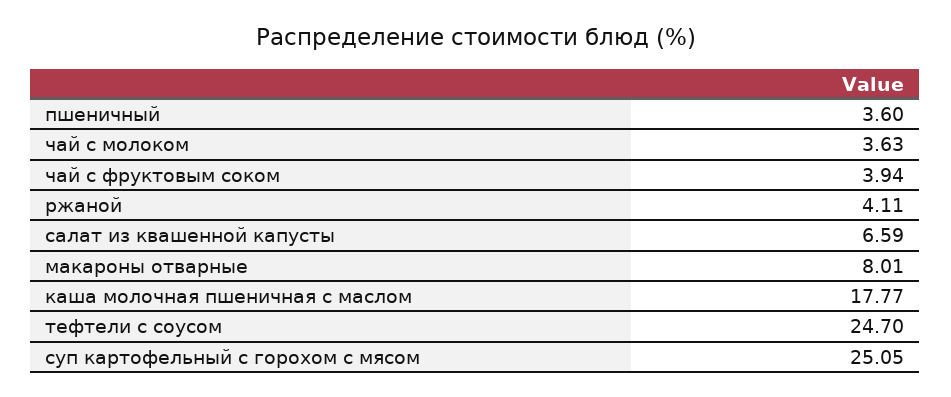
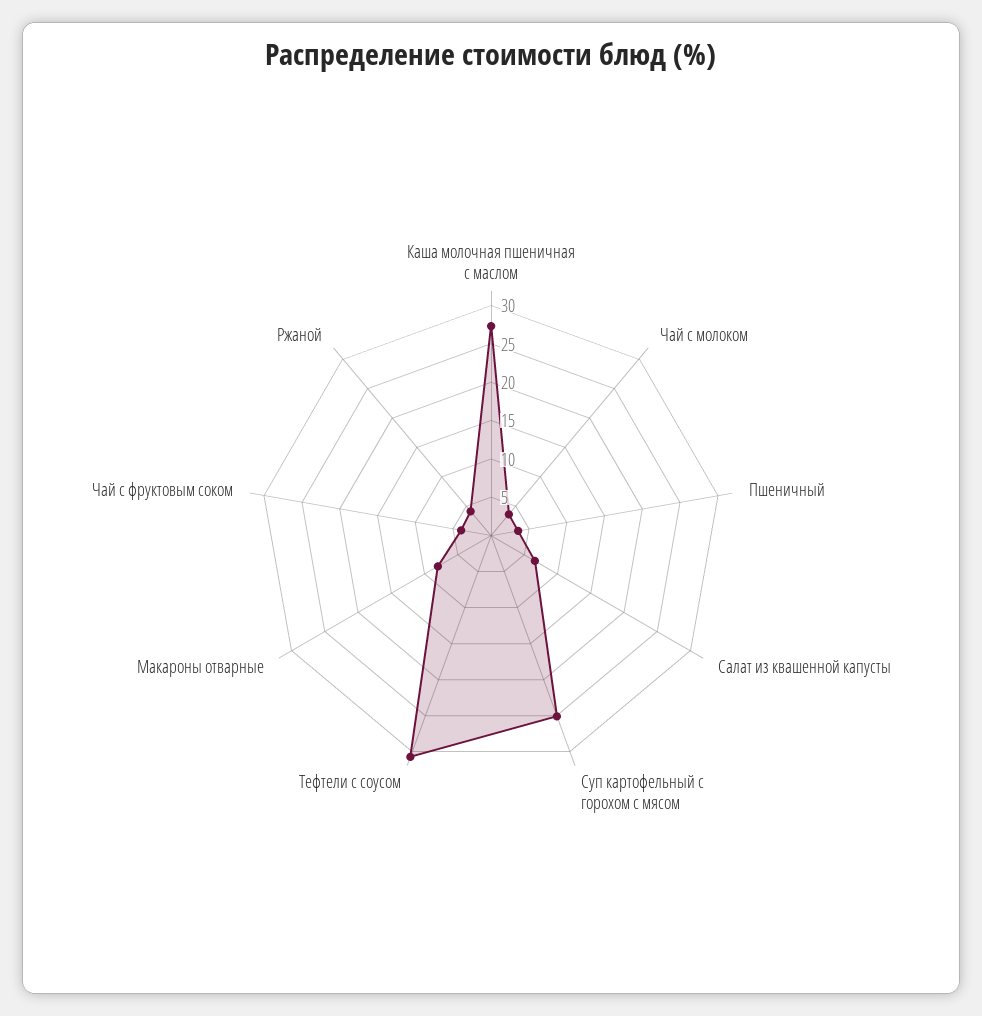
каша молочная пшеничная с маслом: 17.77 -> 27.5
тефтели с соусом: 24.7 -> 30

